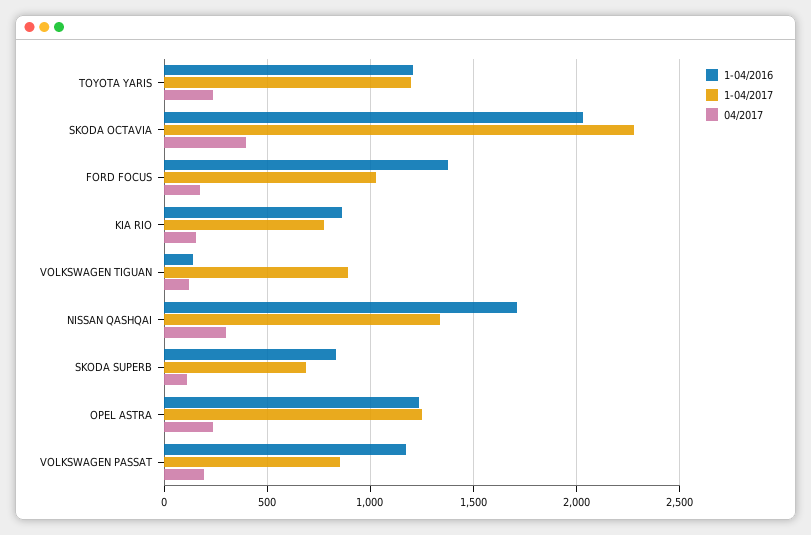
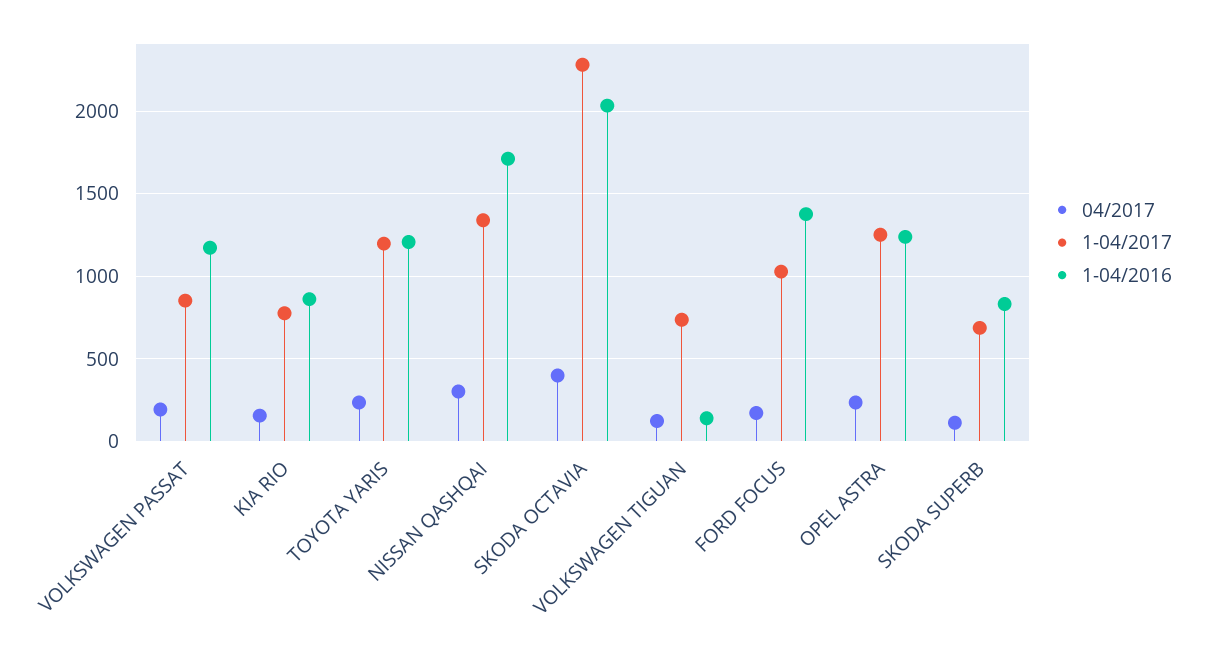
1-04/2017, VOLKSWAGEN TIGUAN: 900 -> 750

